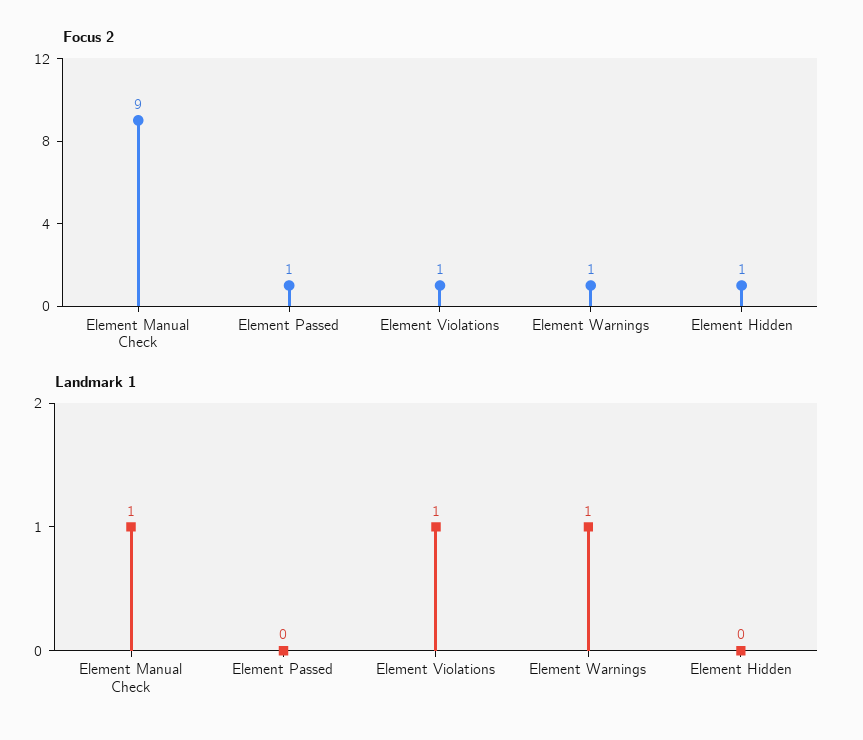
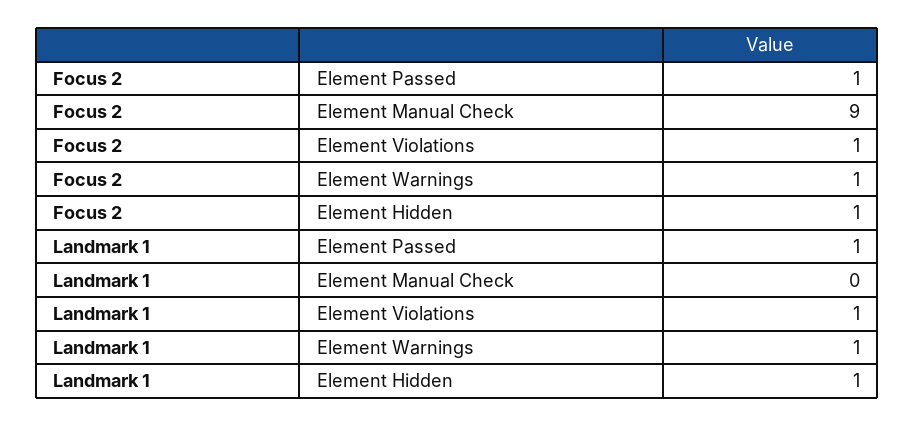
Landmark 1, Element Manual Check: 1 -> 0
Landmark 1, Element Passed: 0 -> 1
Landmark 1, Element Hidden: 0 -> 1

